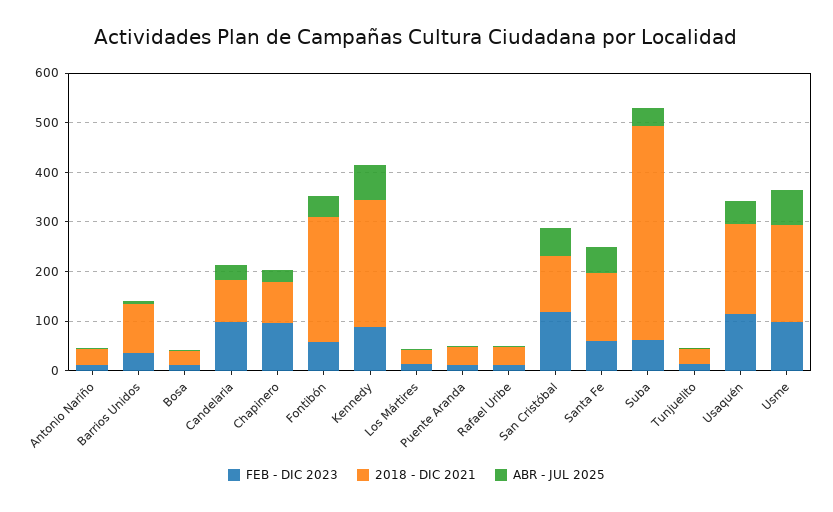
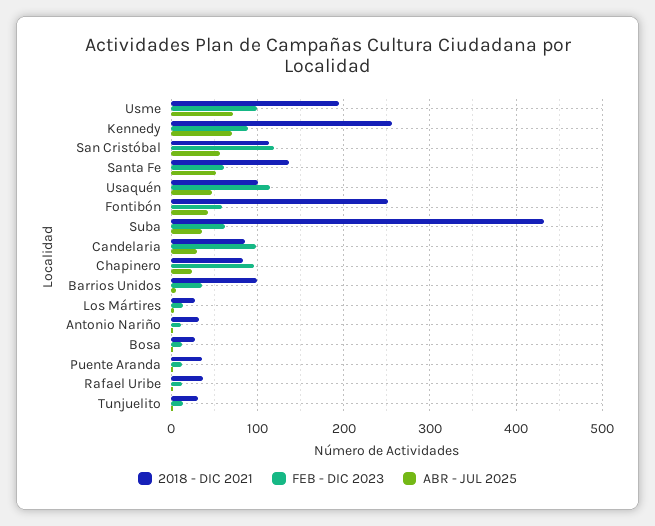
2018 - DIC 2021, Usaquén: 180 -> 100

